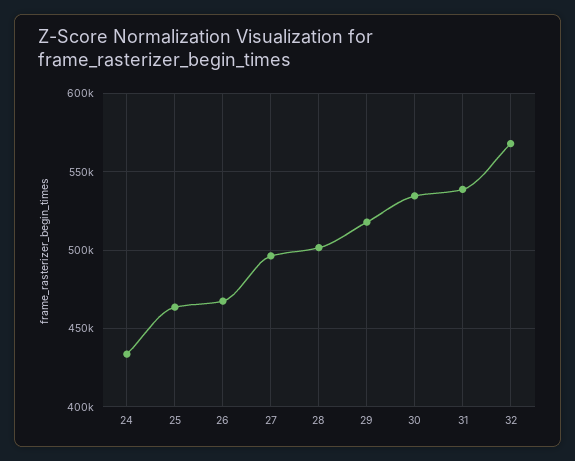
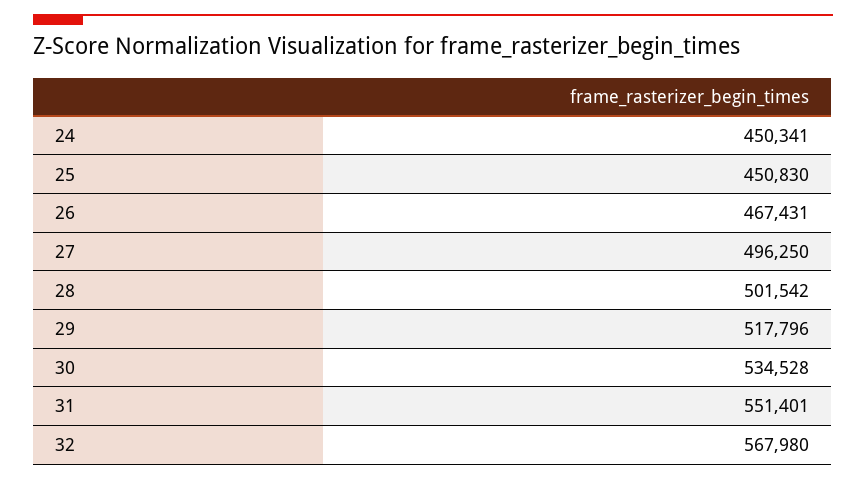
24: 435000 -> 450341
25: 465000 -> 450830
31: 540000 -> 551401

